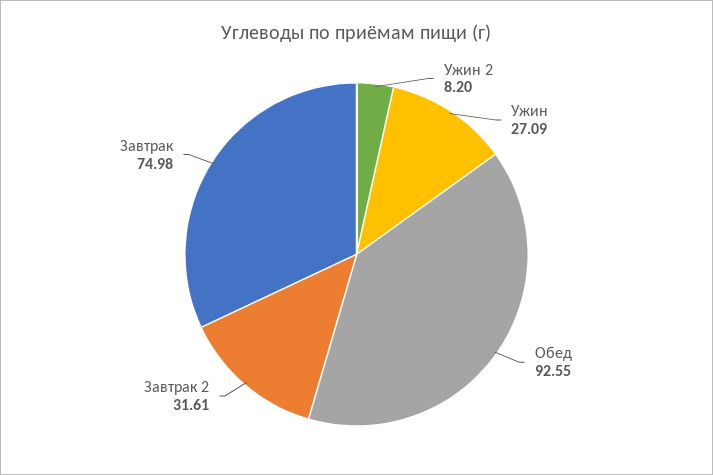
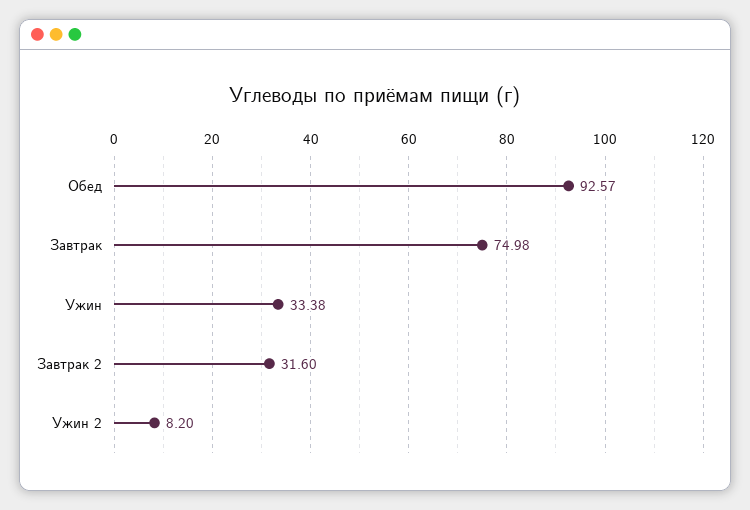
Ужин: 27.09 -> 33.38
Обед: 92.55 -> 92.57
Завтрак 2: 31.61 -> 31.6

